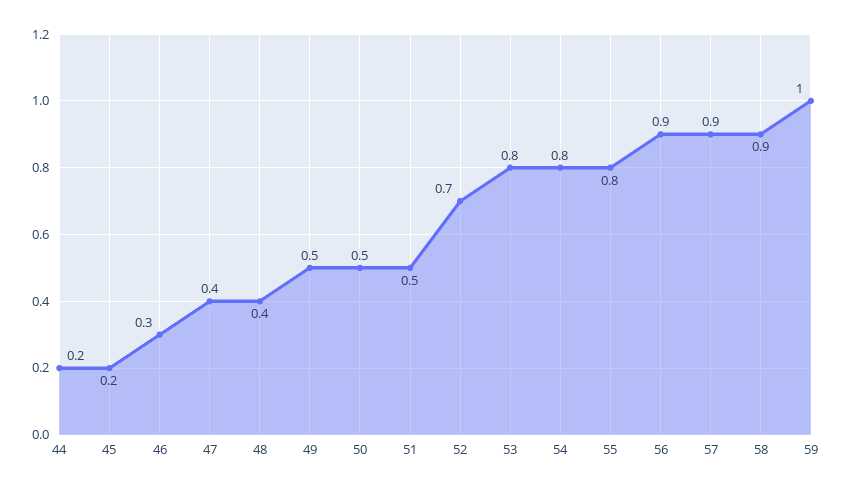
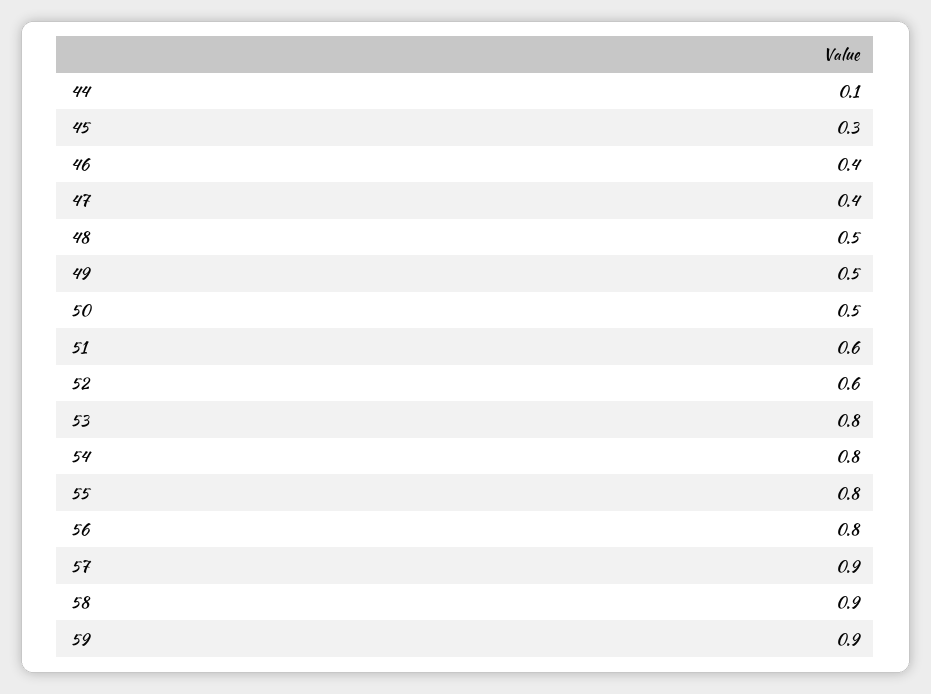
44: 0.2 -> 0.1
45: 0.2 -> 0.3
46: 0.3 -> 0.4
48: 0.4 -> 0.5
51: 0.5 -> 0.6
52: 0.7 -> 0.6
56: 0.9 -> 0.8
59: 1 -> 0.9

